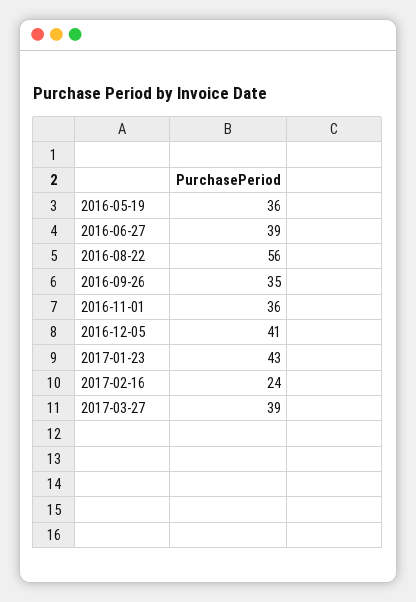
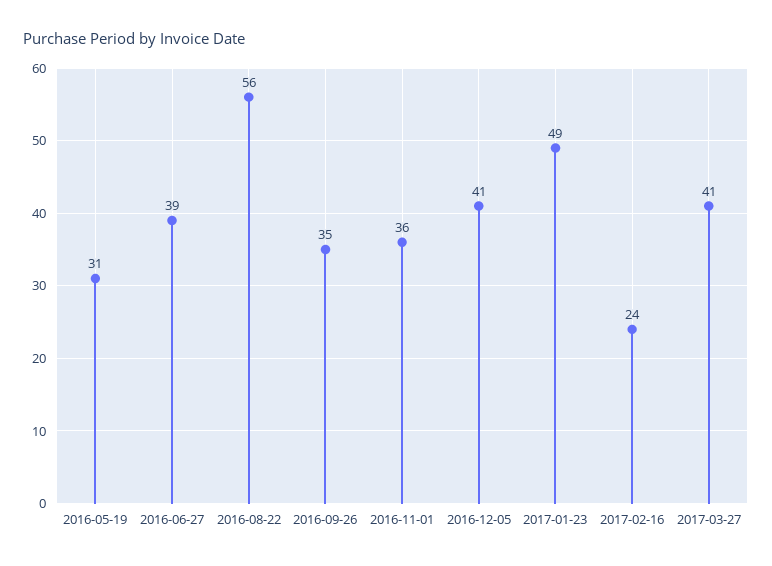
2016-05-19: 36 -> 31
2017-01-23: 43 -> 49
2017-03-27: 39 -> 41

